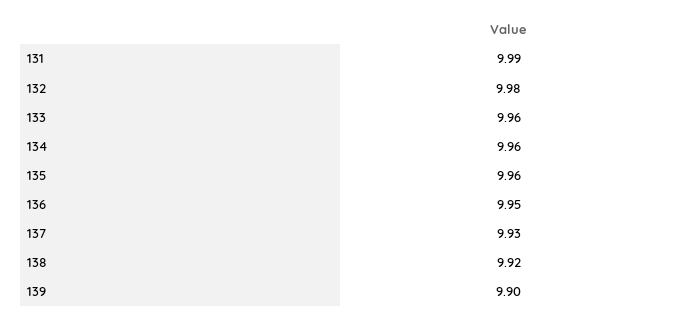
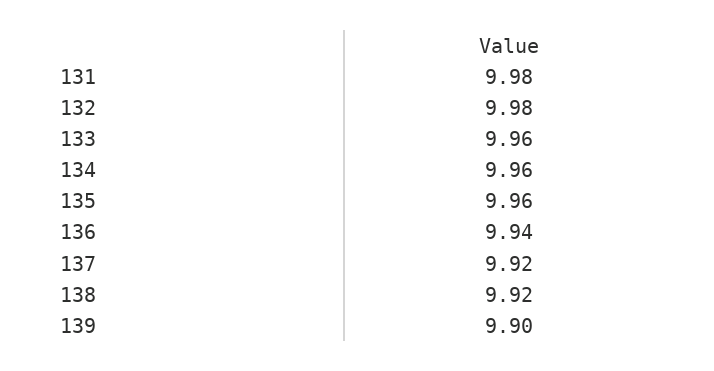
131: 9.99 -> 9.98
136: 9.95 -> 9.94
137: 9.93 -> 9.92

